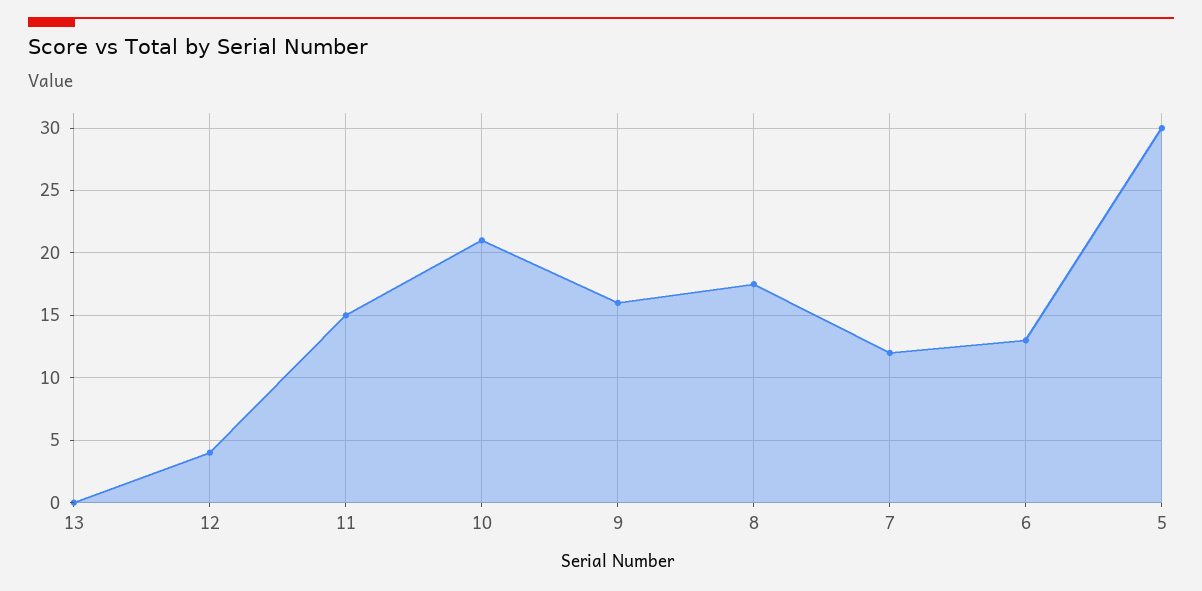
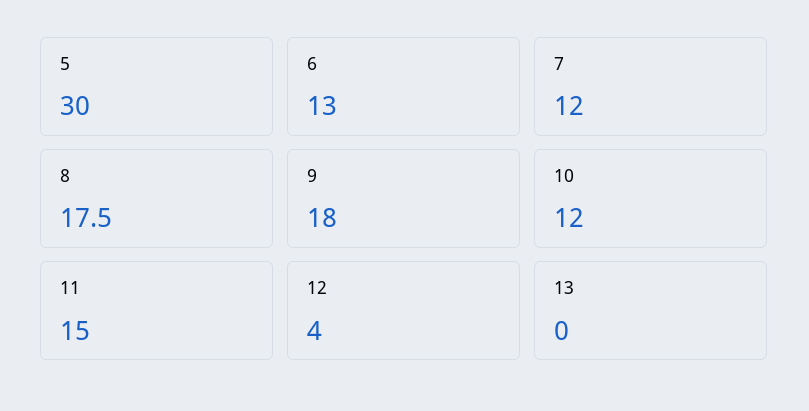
10: 21 -> 12
9: 16 -> 18

